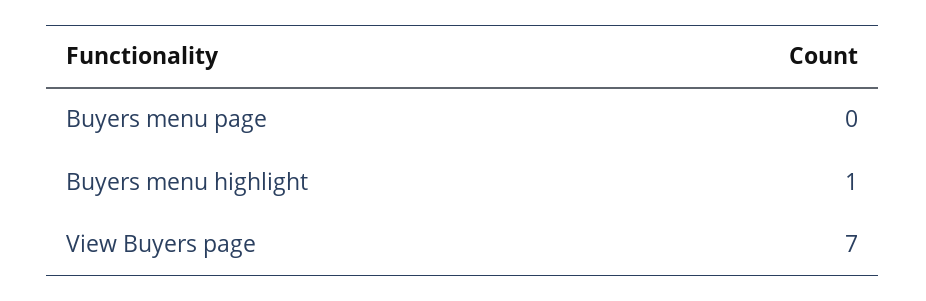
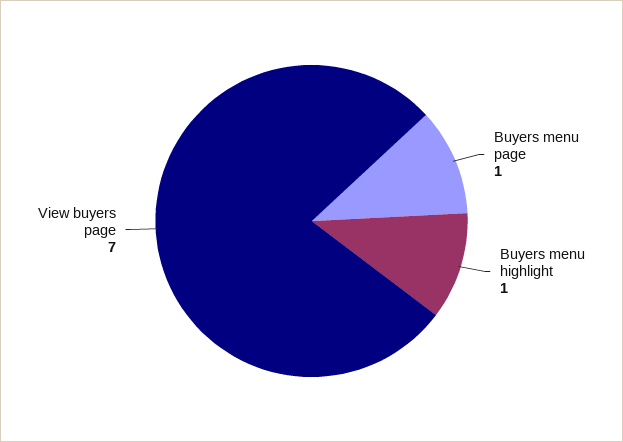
Buyers menu page: 0 -> 1

